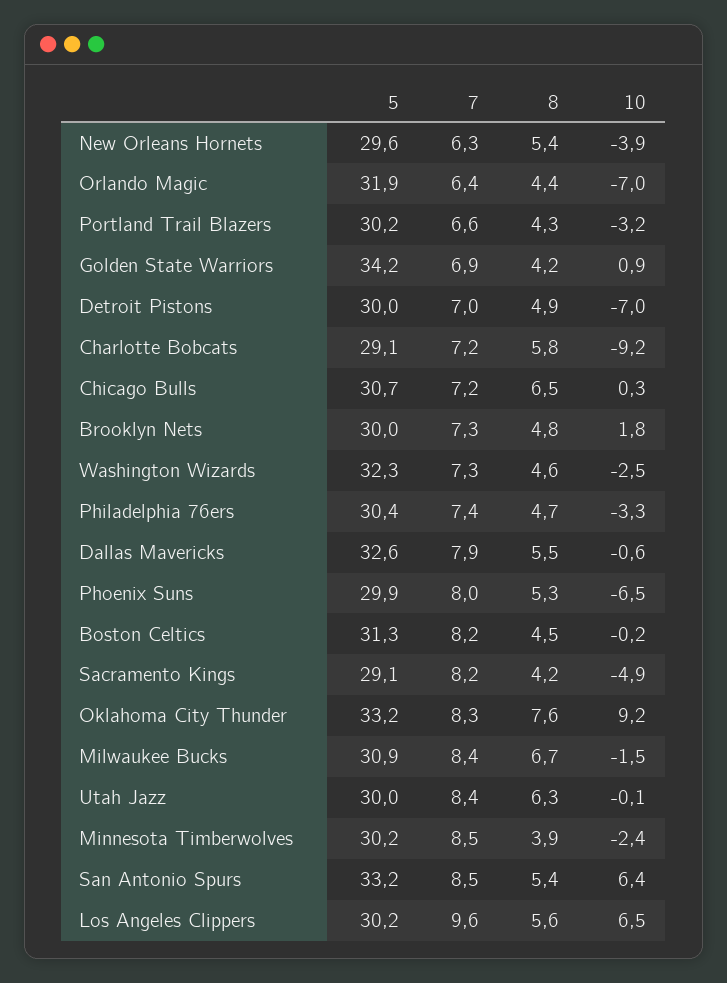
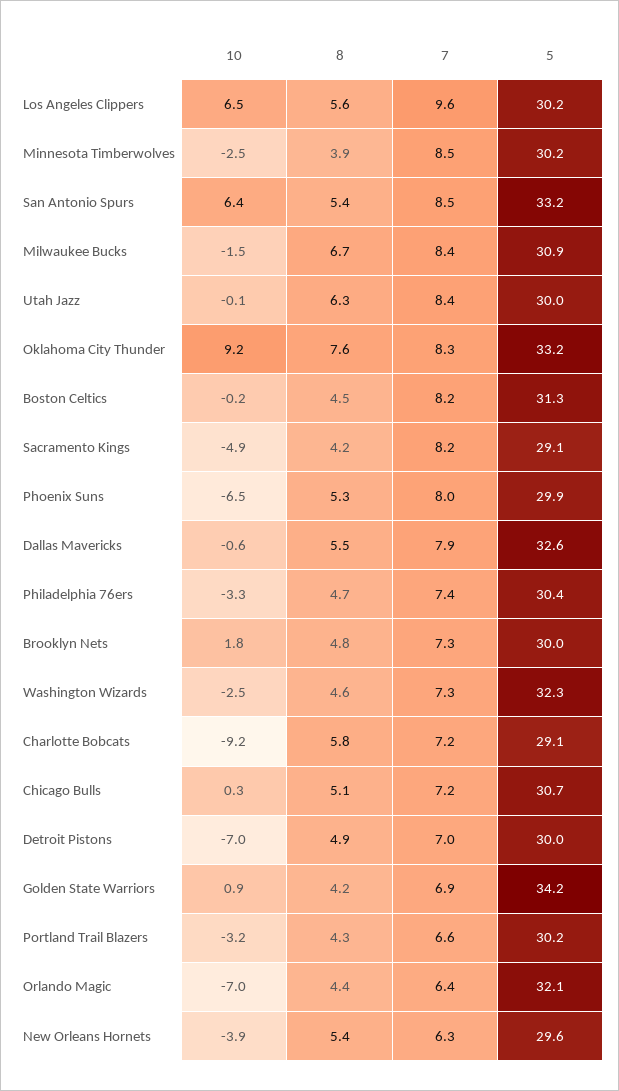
5, Orlando Magic: 31.9 -> 32.1
8, Chicago Bulls: 6.5 -> 5.1
10, Minnesota Timberwolves: -2.4 -> -2.5

